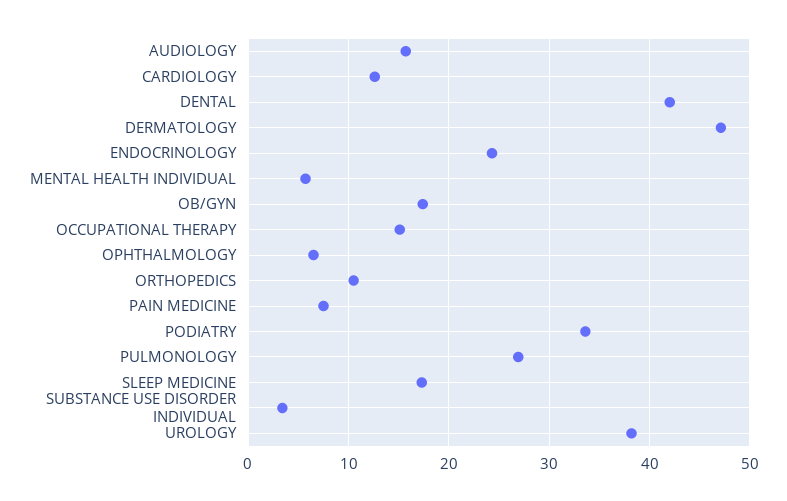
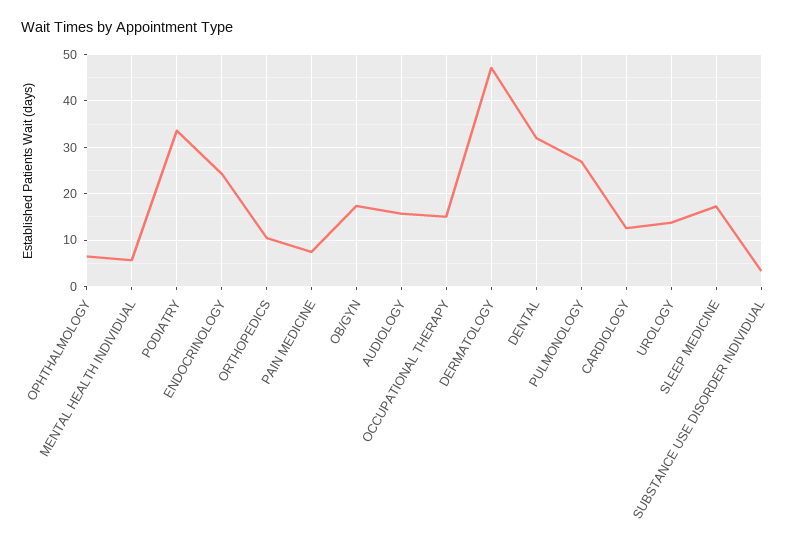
DENTAL: 42 -> 32
UROLOGY: 38 -> 14

